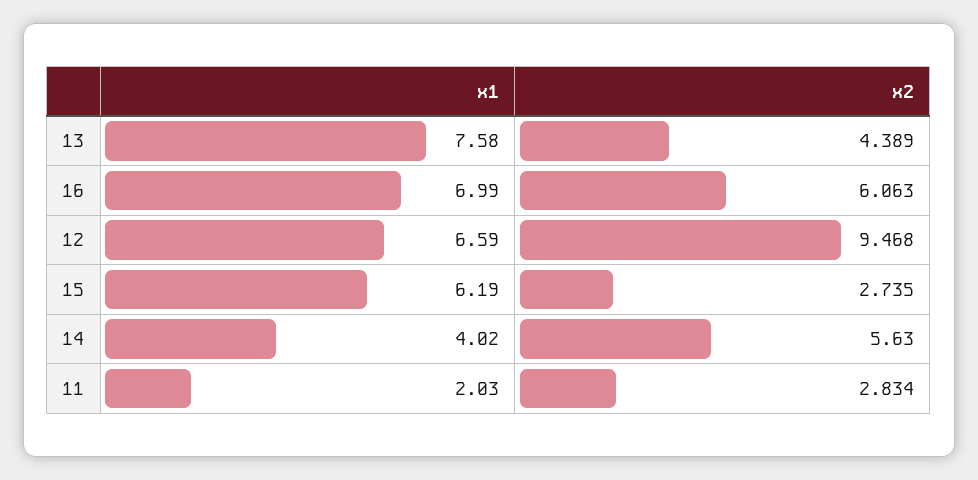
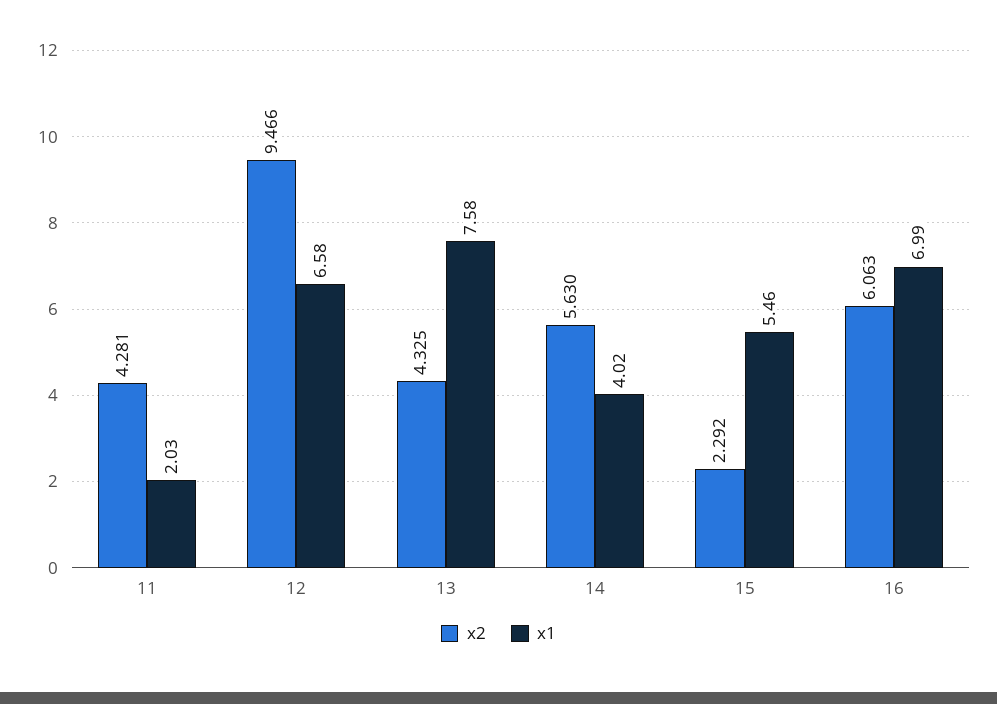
x2, 13: 4.389 -> 4.325
x1, 12: 6.59 -> 6.58
x2, 12: 9.468 -> 9.466
x1, 15: 6.19 -> 5.46
x2, 15: 2.735 -> 2.292
x2, 11: 2.834 -> 4.281

